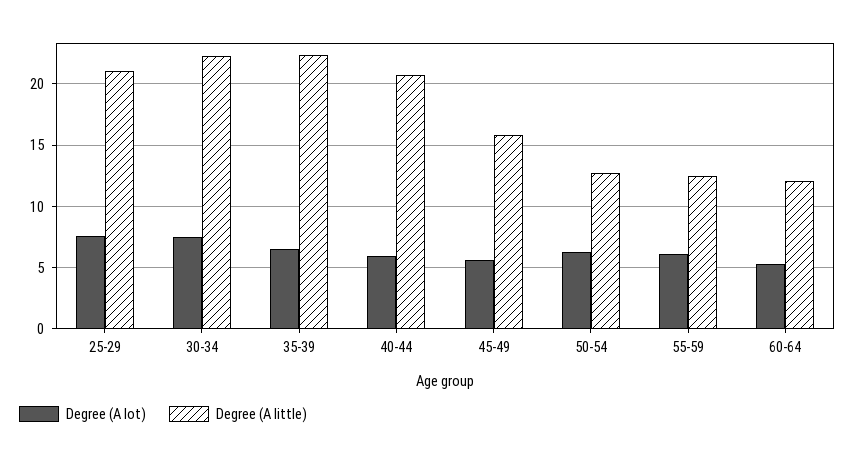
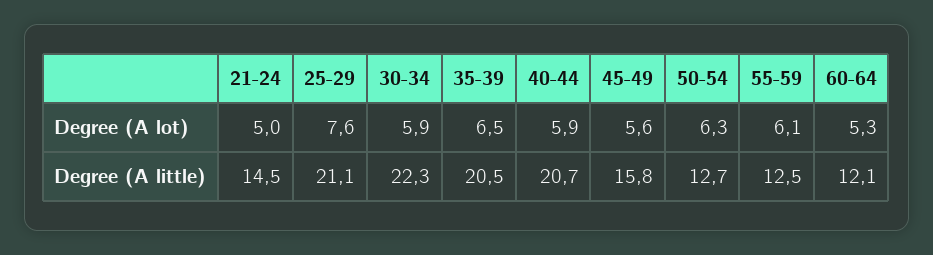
Degree (A lot), 30-34: 7.5 -> 5.9
Degree (A little), 35-39: 22.5 -> 20.5
Degree (A lot), 21-24: none -> 5
Degree (A little), 21-24: none -> 14.5

